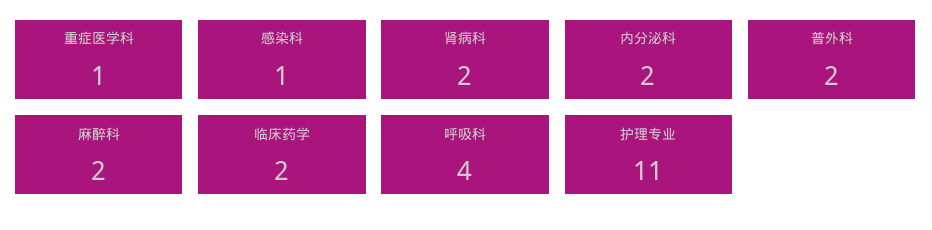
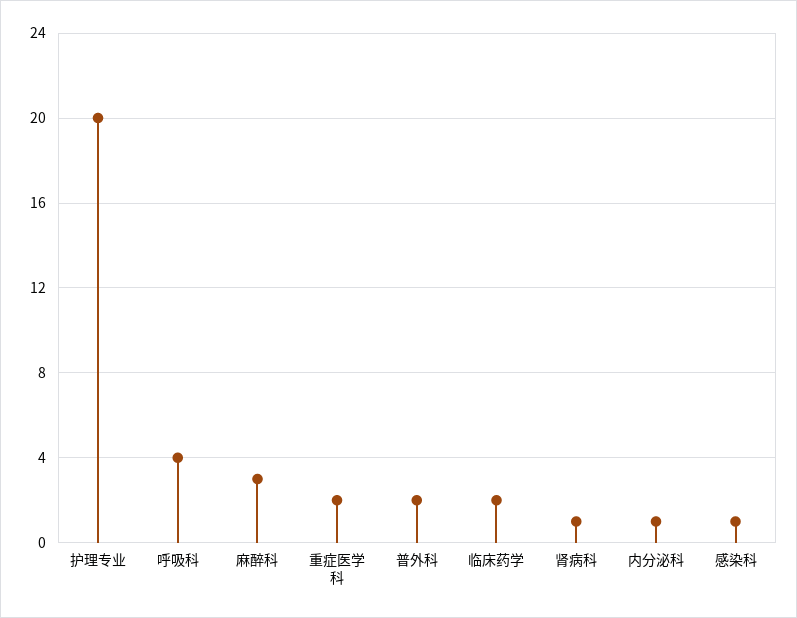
重症医学科: 1 -> 2
肾病科: 2 -> 1
内分泌科: 2 -> 1
麻醉科: 2 -> 3
护理专业: 11 -> 20

